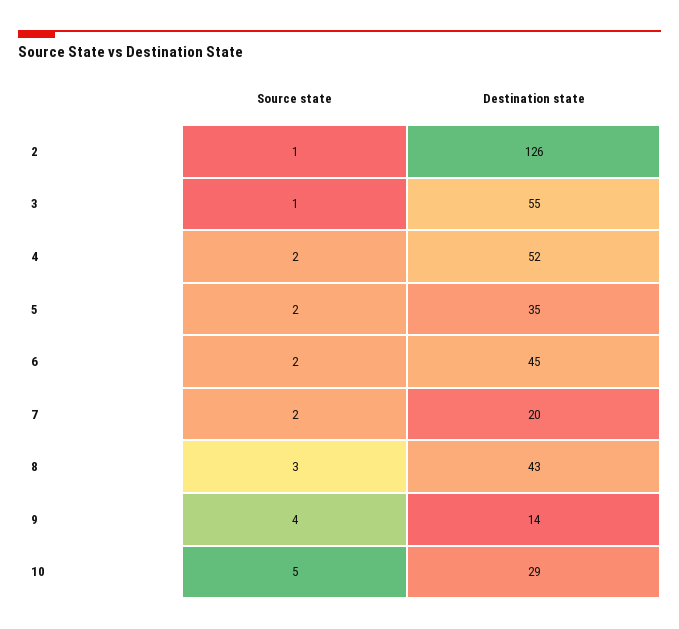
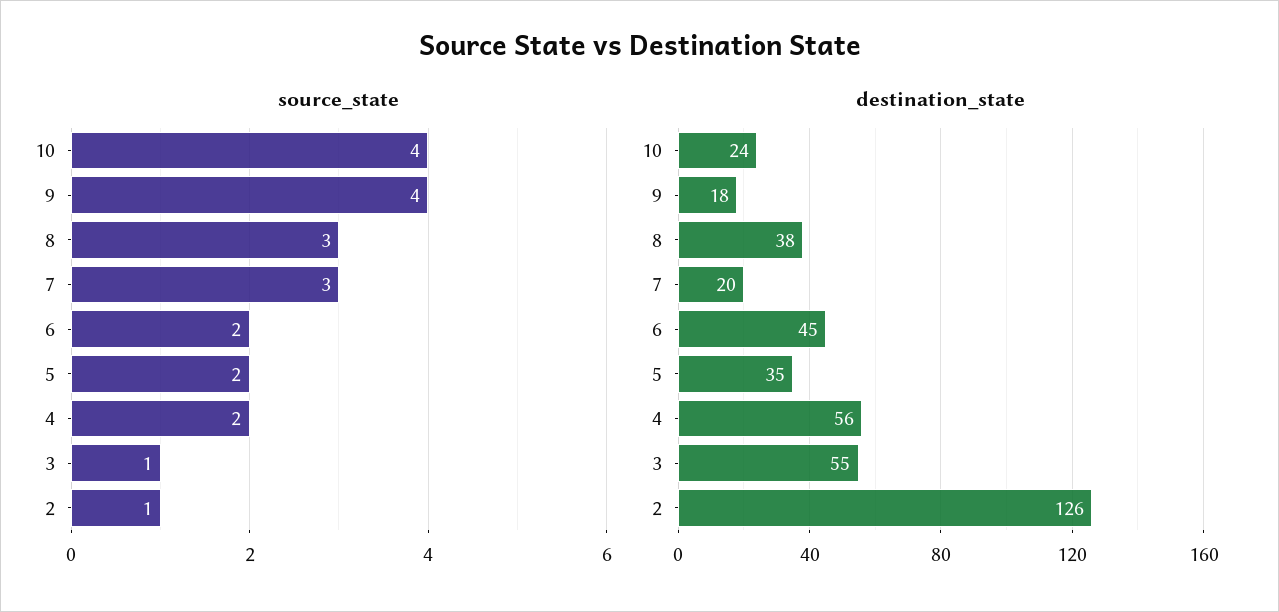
Destination state, 4: 52 -> 56
Source state, 7: 2 -> 3
Destination state, 8: 43 -> 38
Destination state, 9: 14 -> 18
Source state, 10: 5 -> 4
Destination state, 10: 29 -> 24

